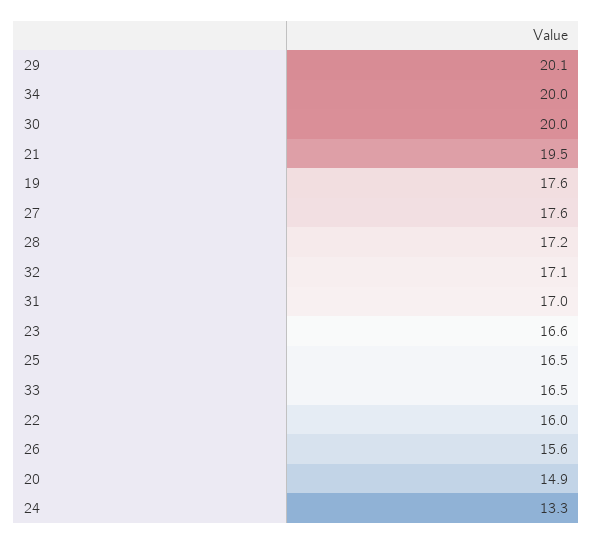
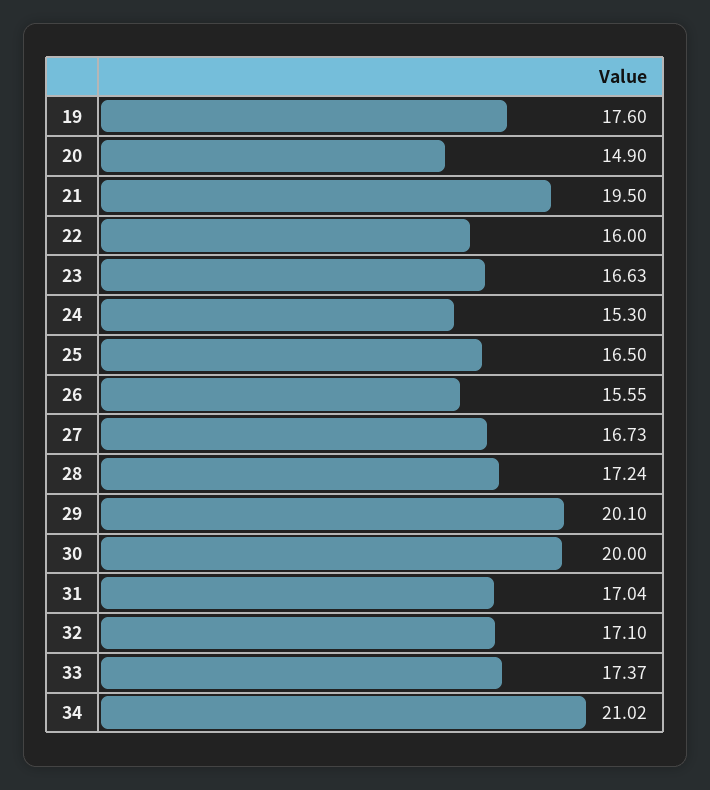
34: 20 -> 21.02
27: 17.6 -> 16.73
33: 16.5 -> 17.37
24: 13.3 -> 15.3

